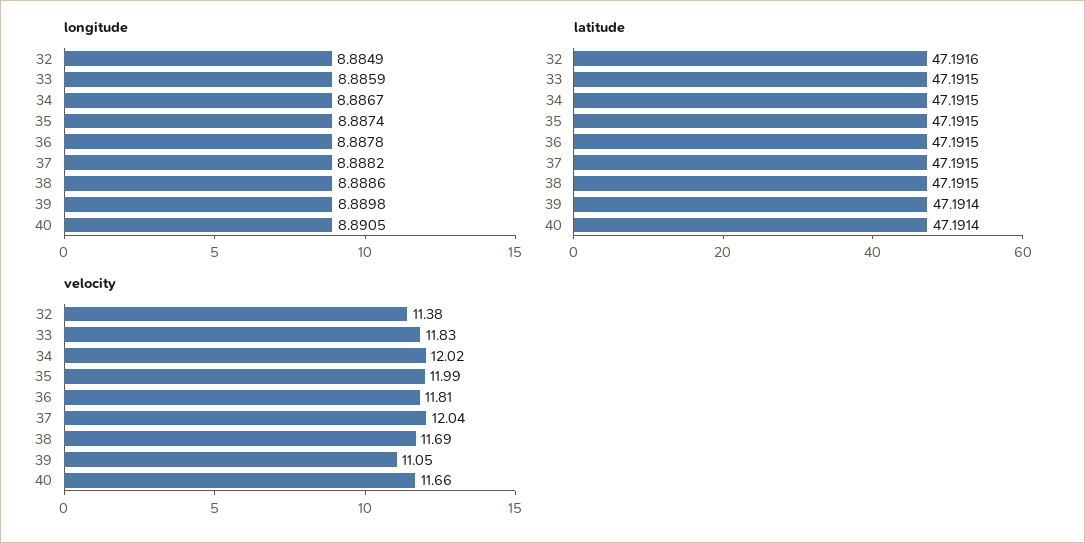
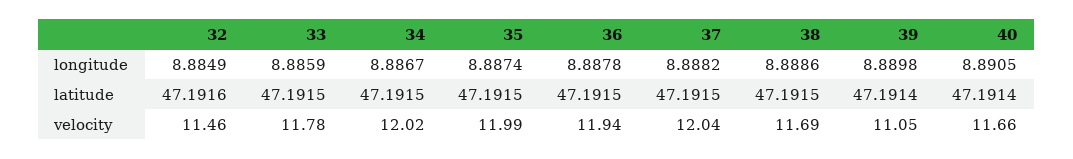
velocity, 32: 11.38 -> 11.46
velocity, 33: 11.83 -> 11.78
velocity, 36: 11.81 -> 11.94

